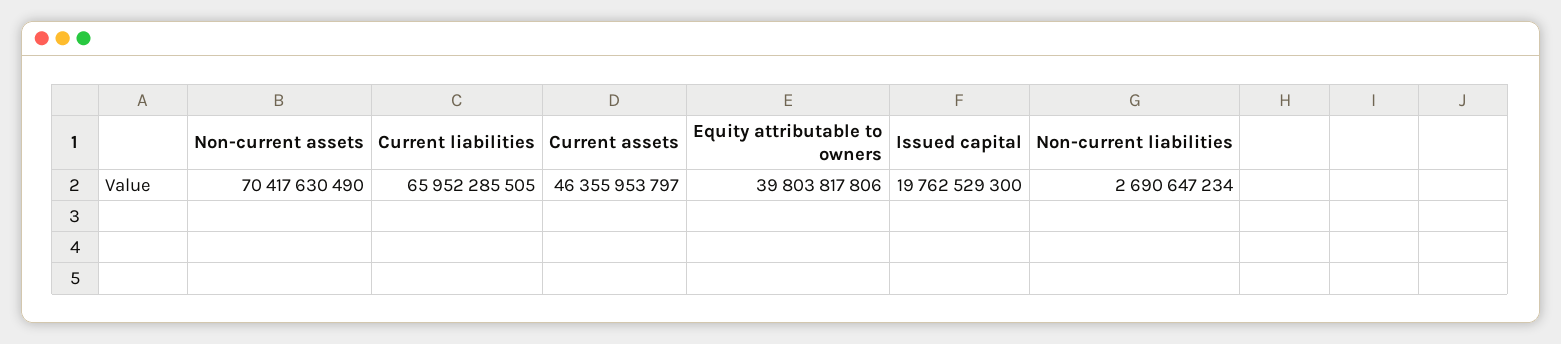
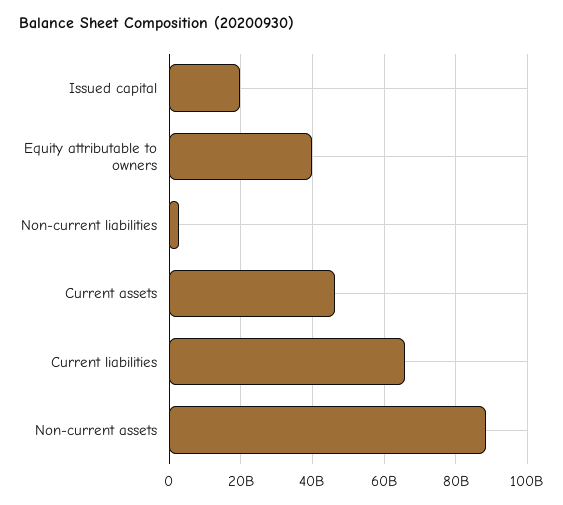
Non-current assets: 70417630490 -> 88000000000

